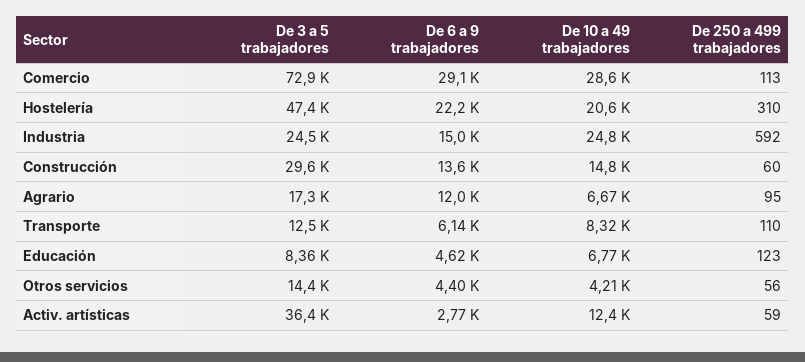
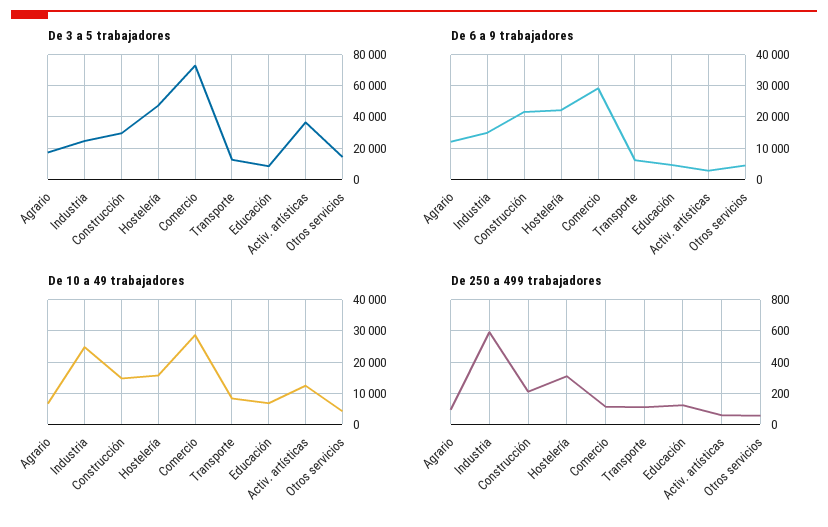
De 10 a 49 trabajadores, Hostelería: 20600 -> 16000
De 6 a 9 trabajadores, Construcción: 13600 -> 22000
De 250 a 499 trabajadores, Construcción: 60 -> 200

